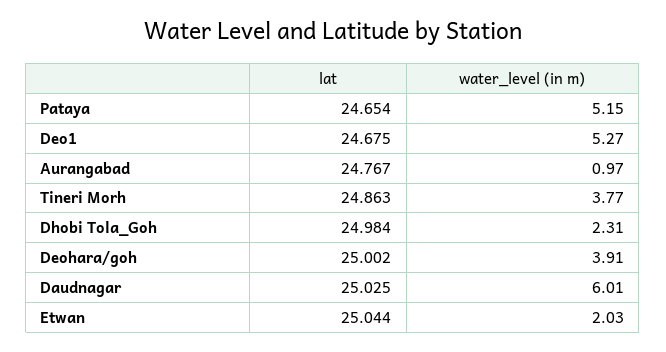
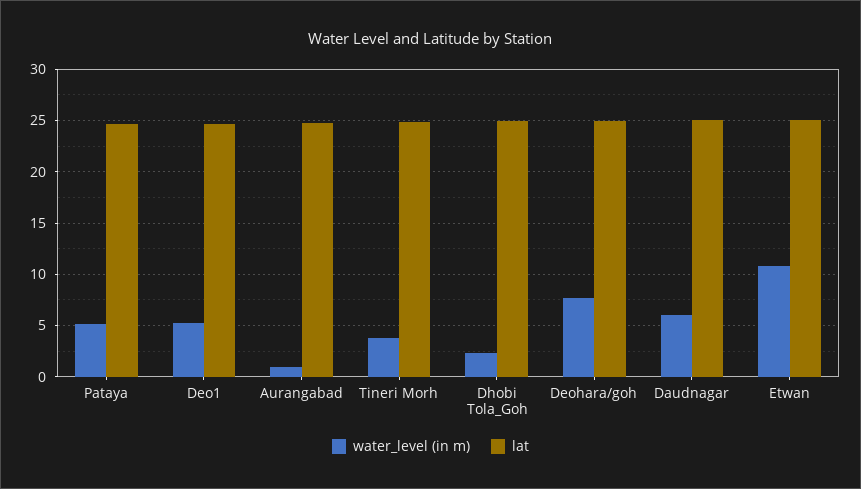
water_level (in m), Deohara/goh: 3.91 -> 8
water_level (in m), Etwan: 2.03 -> 11

